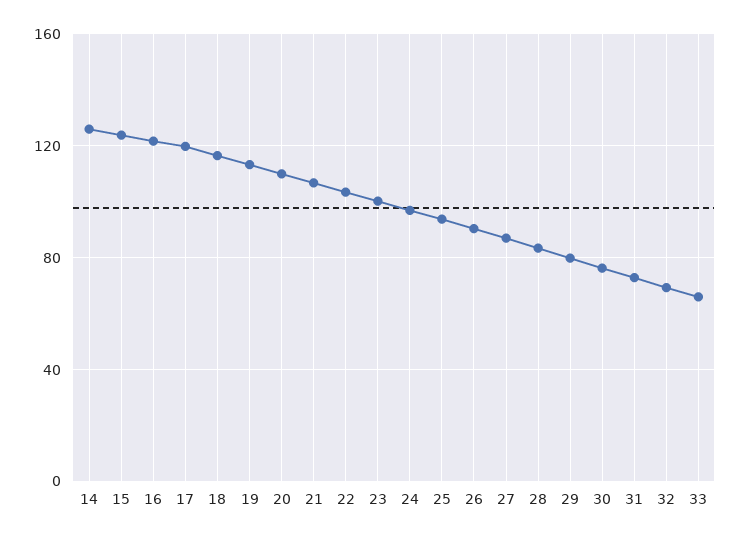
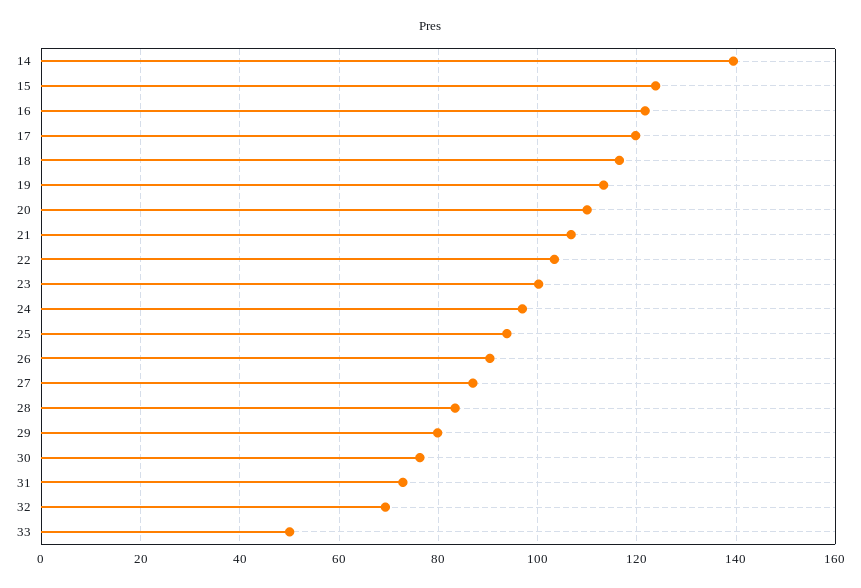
14: 125 -> 140
33: 65 -> 50

